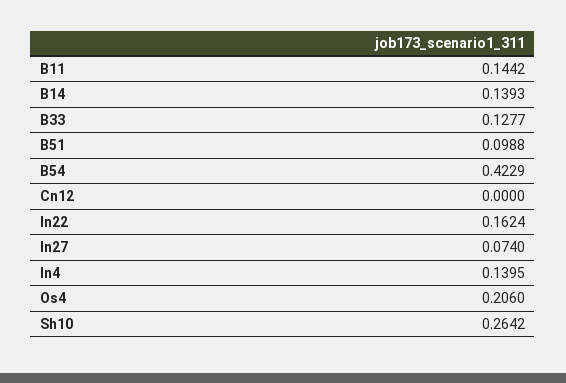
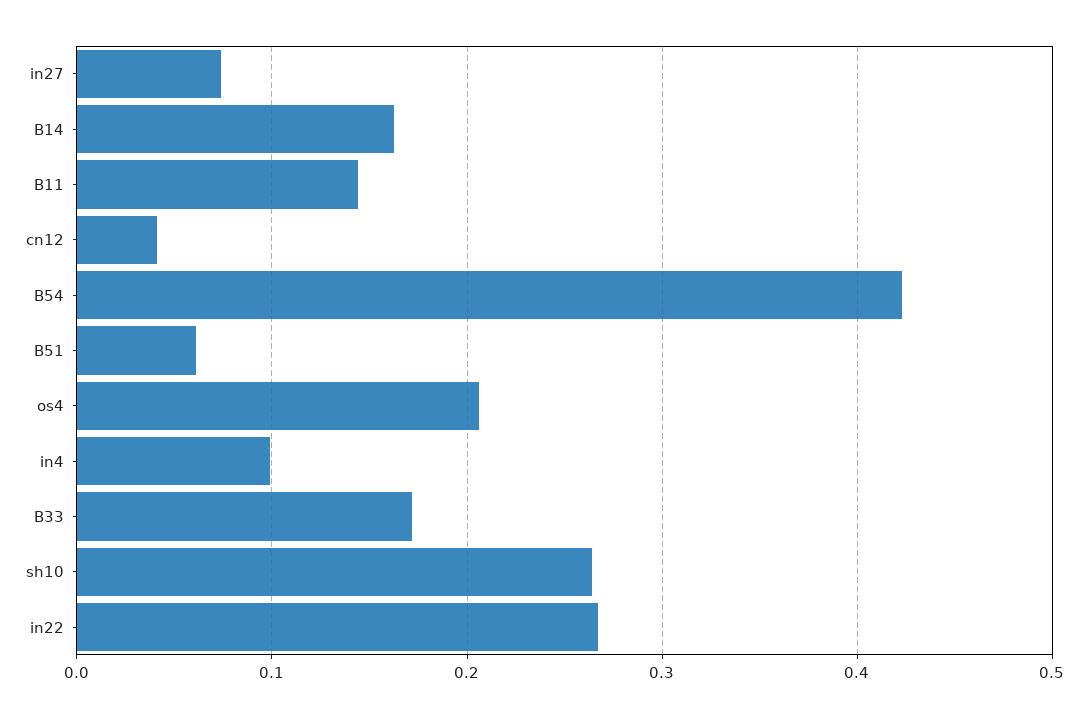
B14: 0.1393 -> 0.16
B33: 0.1277 -> 0.17
B51: 0.0988 -> 0.06
Cn12: 0 -> 0.04
In22: 0.1624 -> 0.27
In4: 0.1395 -> 0.1

